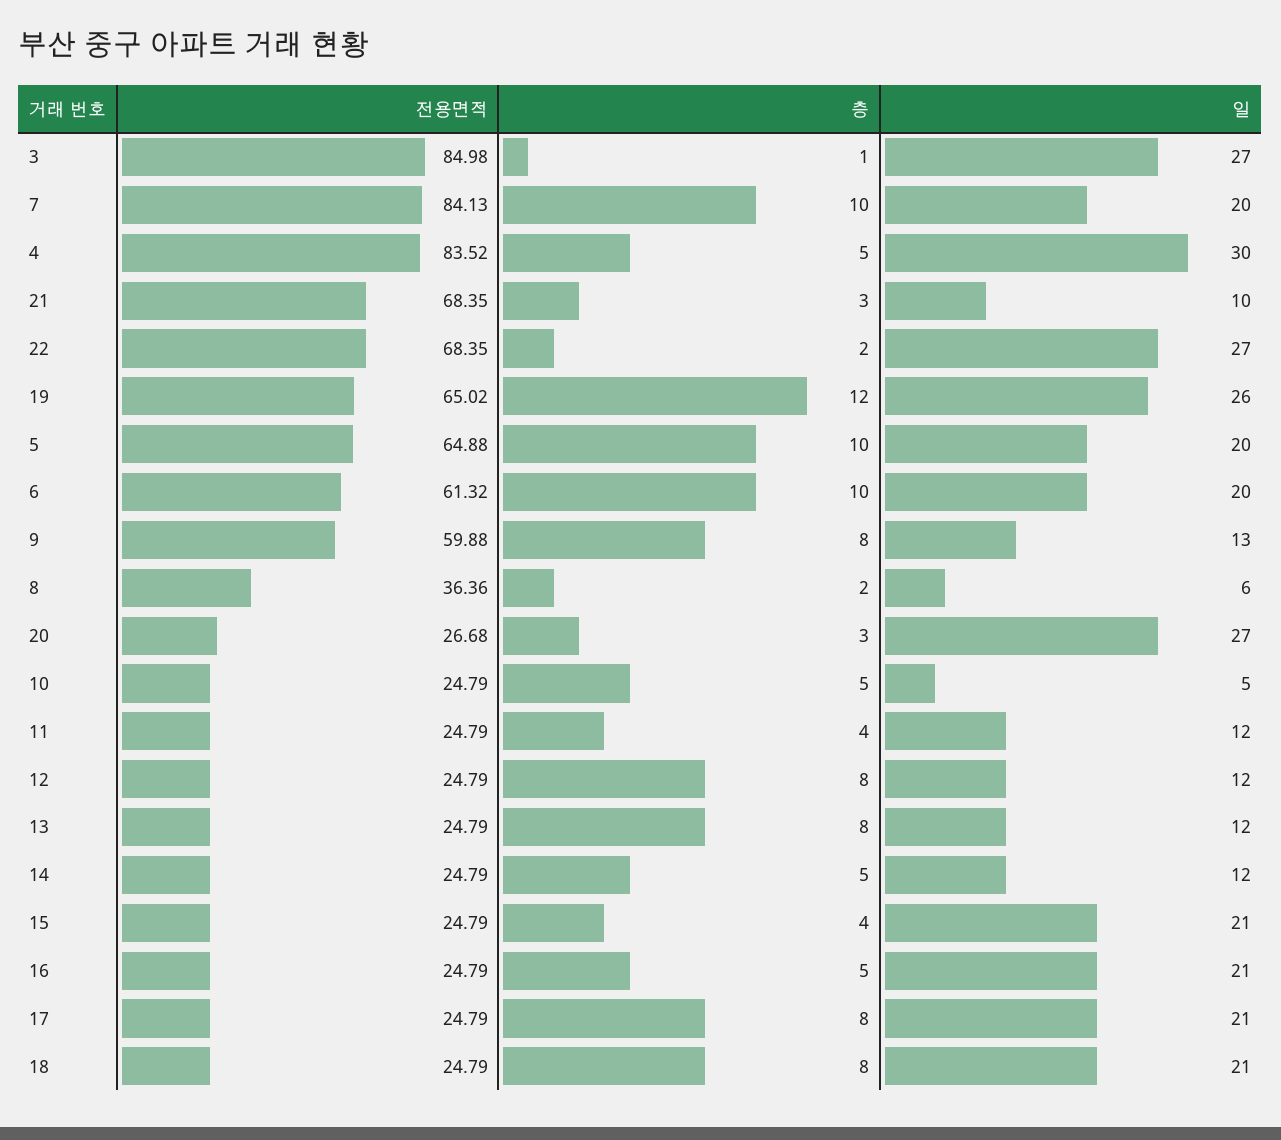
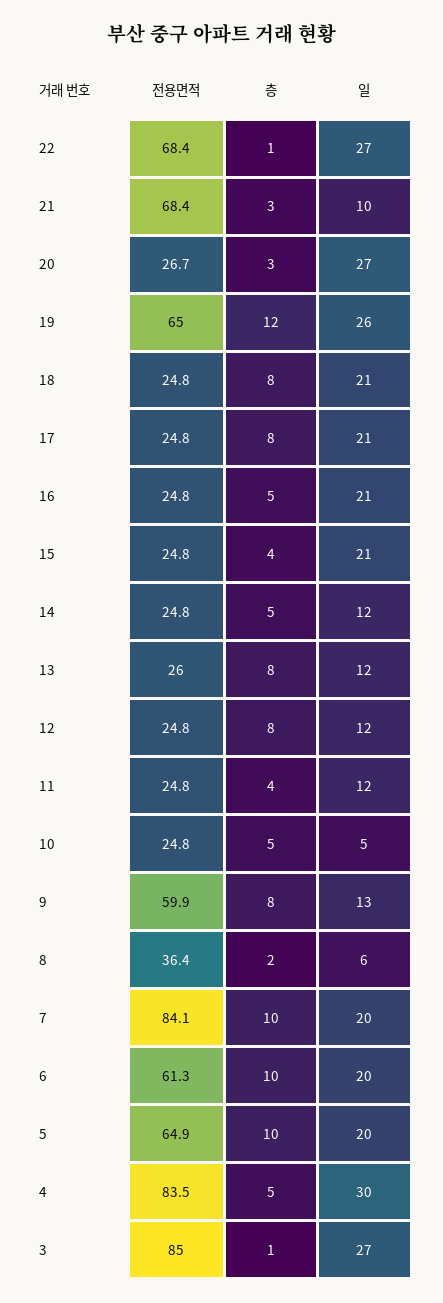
층, 22: 2 -> 1
전용면적, 13: 24.79 -> 26

